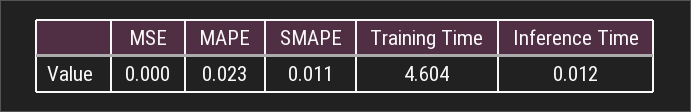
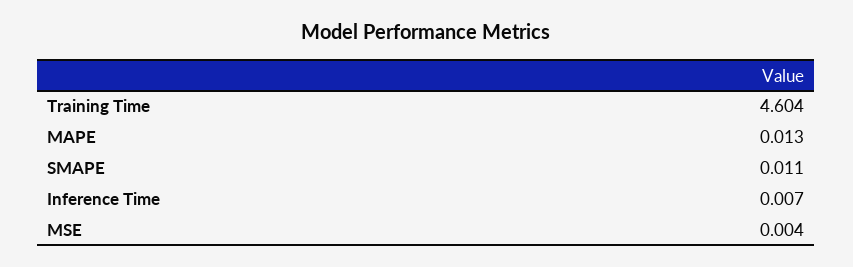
MSE: 0 -> 0.004
MAPE: 0.023 -> 0.013
Inference Time: 0.012 -> 0.007

